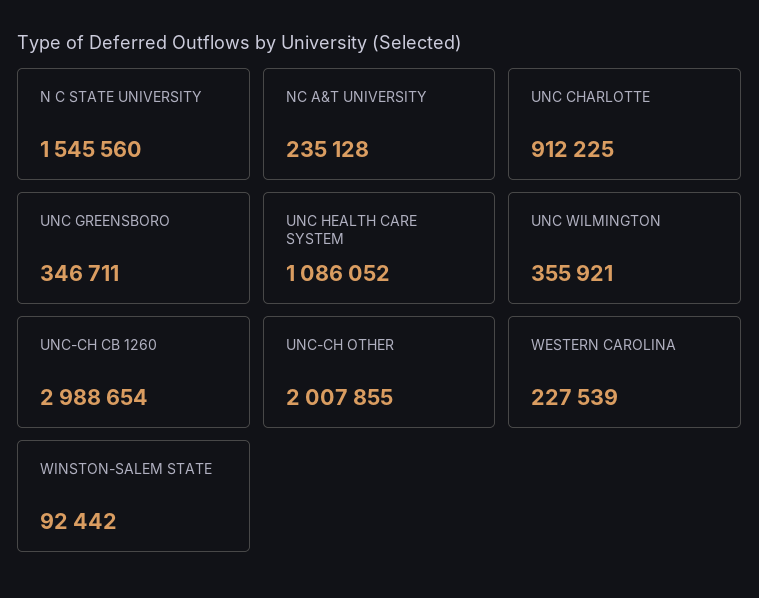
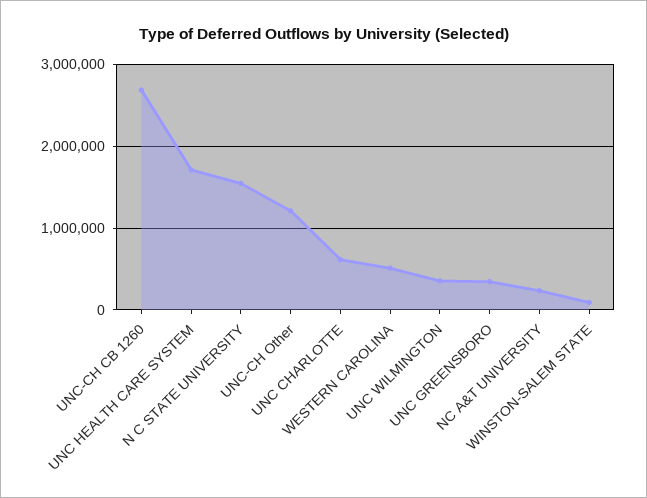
UNC CHARLOTTE: 912225 -> 600000
UNC HEALTH CARE SYSTEM: 1086052 -> 1700000
UNC-CH CB 1260: 2988654 -> 2700000
UNC-CH OTHER: 2007855 -> 1200000
WESTERN CAROLINA: 227539 -> 500000

